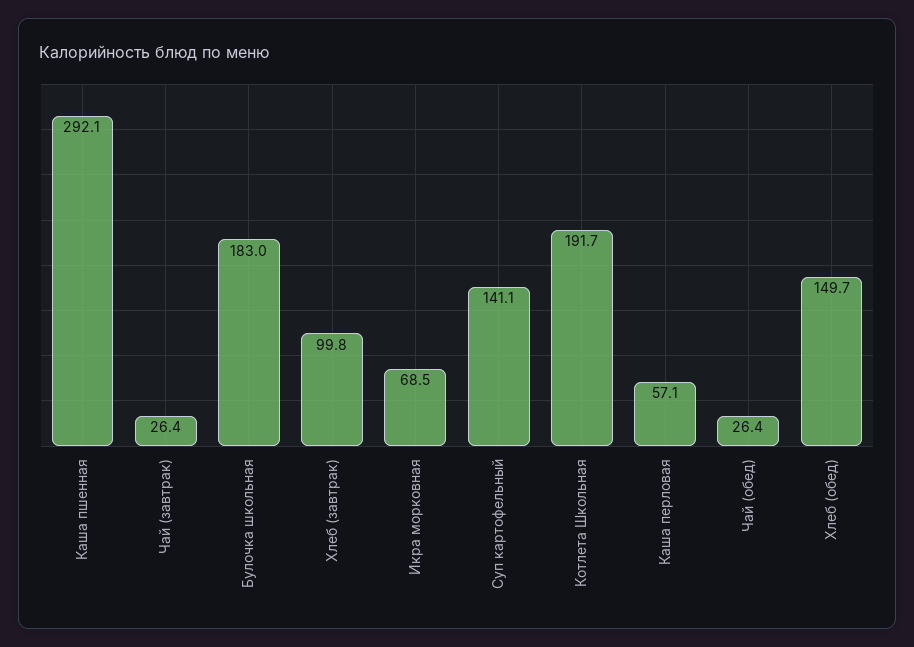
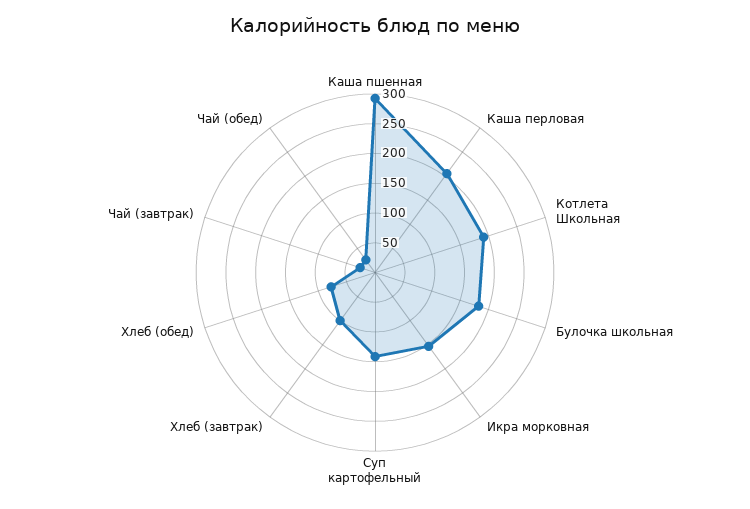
Икра морковная: 68.5 -> 150
Каша перловая: 57.1 -> 200
Хлеб (обед): 149.7 -> 75

